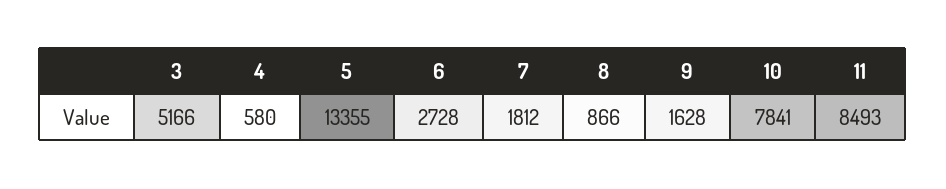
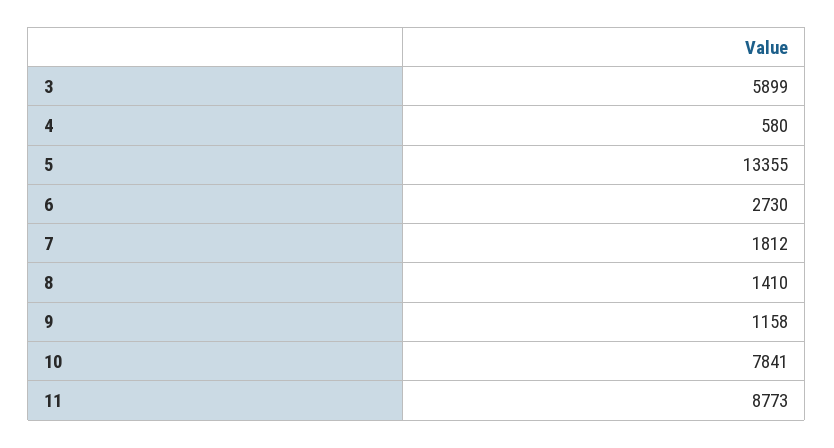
3: 5166 -> 5899
6: 2728 -> 2730
8: 866 -> 1410
9: 1628 -> 1158
11: 8493 -> 8773

